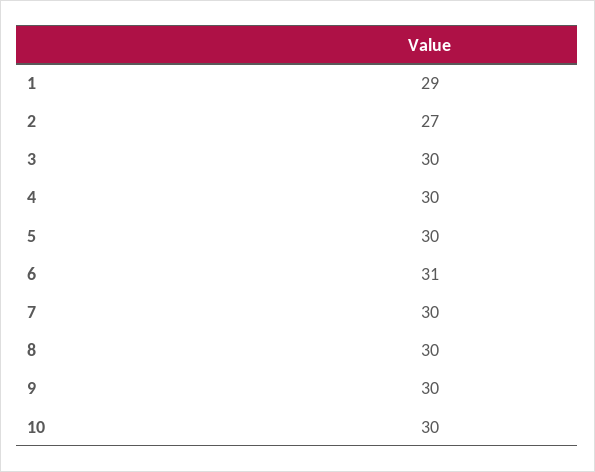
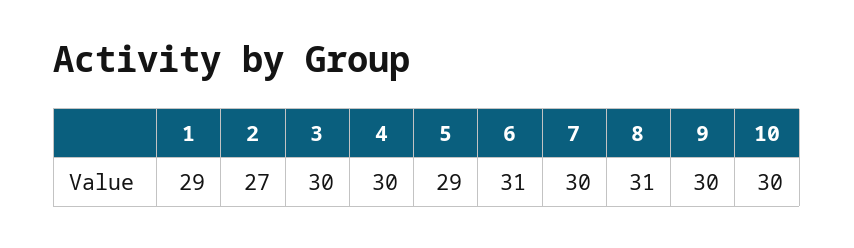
5: 30 -> 29
8: 30 -> 31

